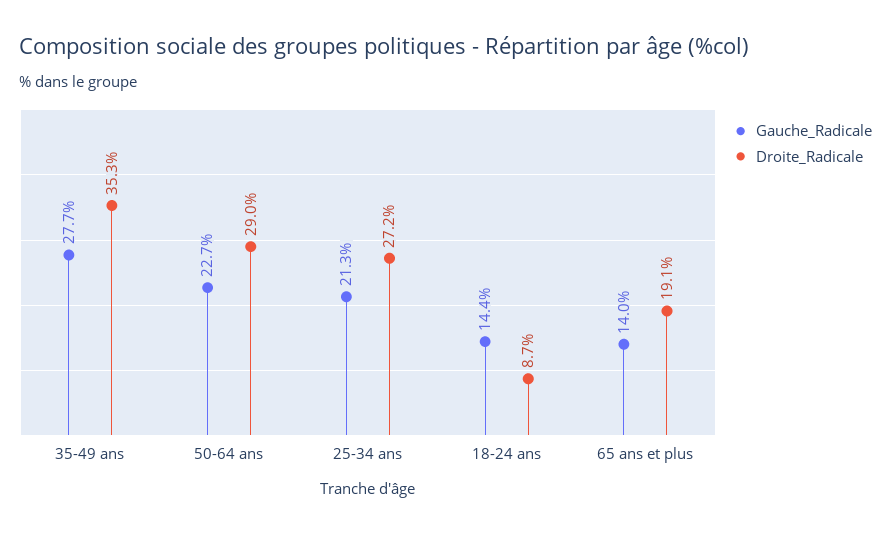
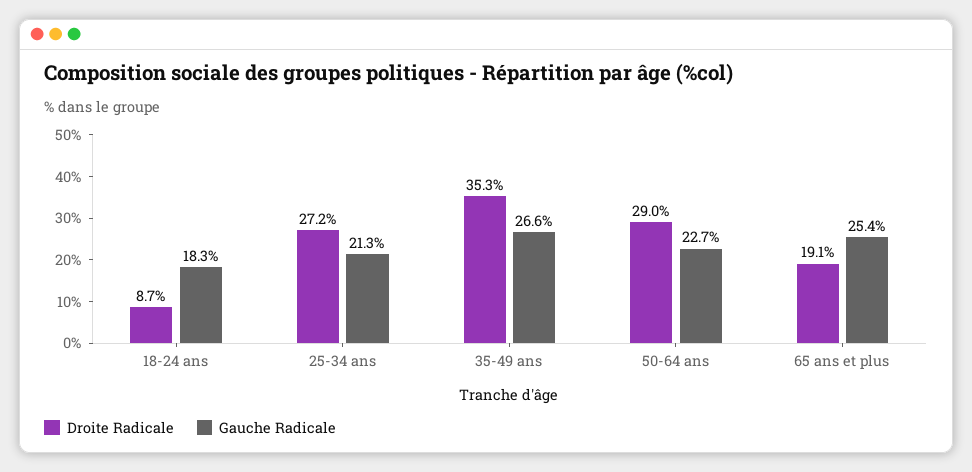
Gauche_Radicale, 35-49 ans: 27.7 -> 26.6
Gauche_Radicale, 18-24 ans: 14.4 -> 18.3
Gauche_Radicale, 65 ans et plus: 14 -> 25.4

